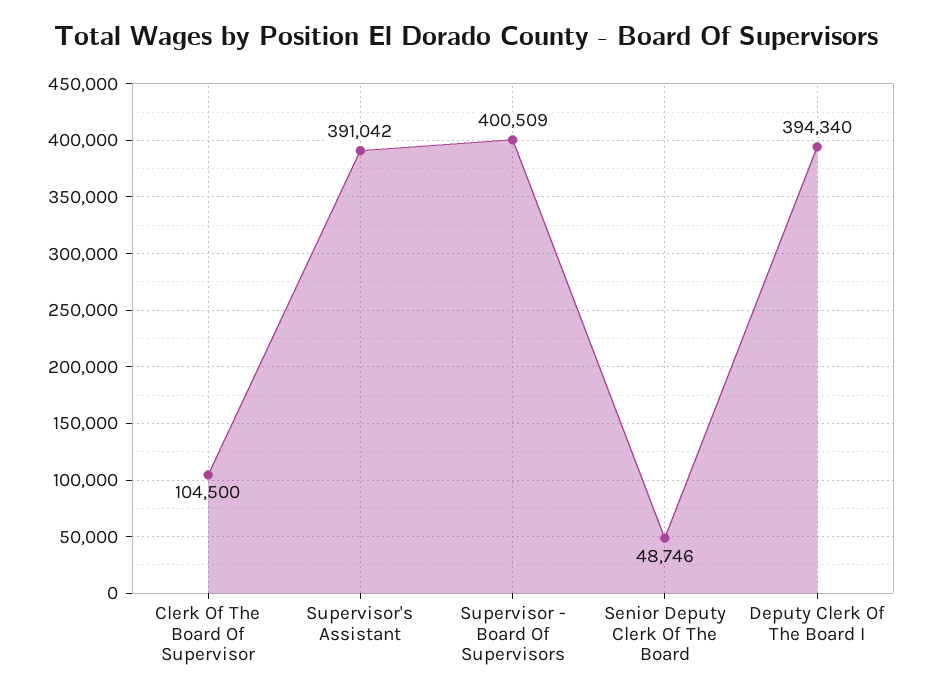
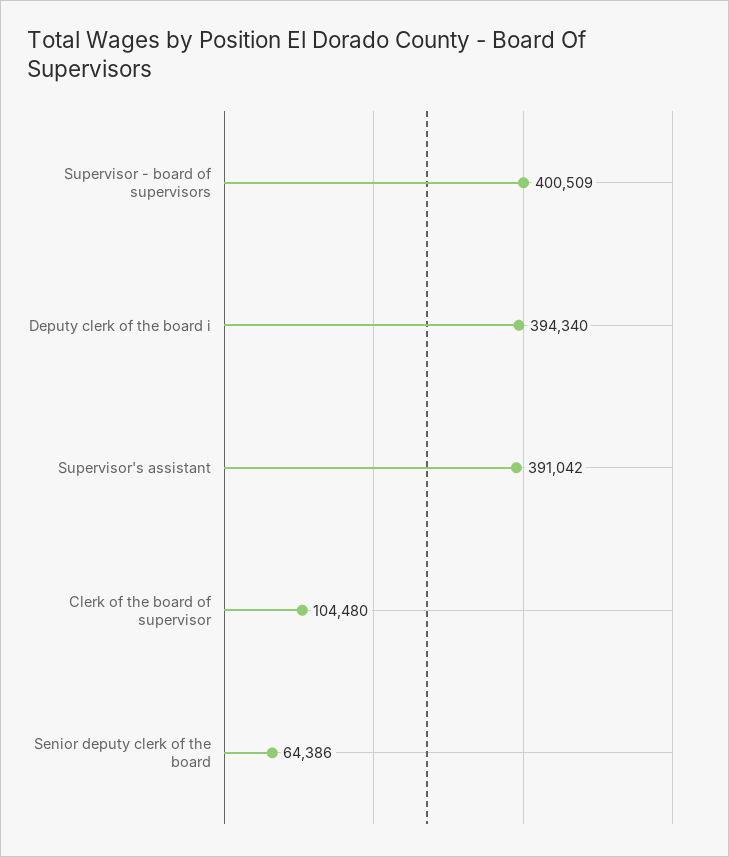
Clerk Of The Board Of Supervisor: 104500 -> 104480
Senior Deputy Clerk Of The Board: 48746 -> 64386

